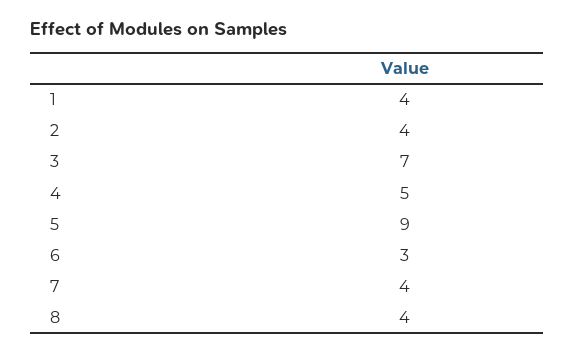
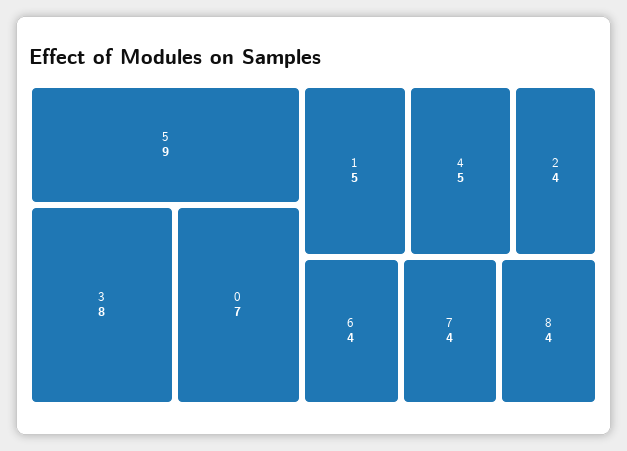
1: 4 -> 5
3: 7 -> 8
6: 3 -> 4
0: none -> 7

